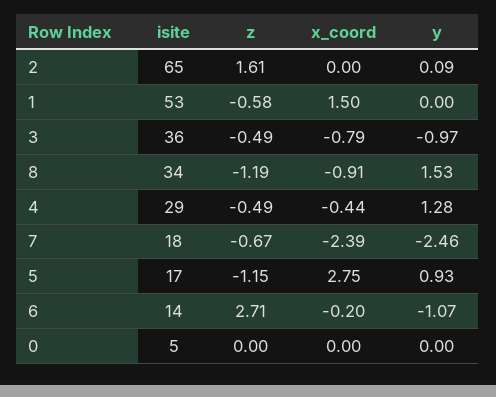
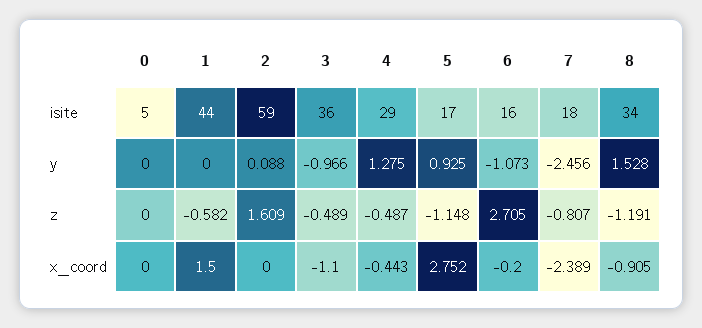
isite, 2: 65 -> 59
isite, 1: 53 -> 44
x_coord, 3: -0.79 -> -1.1
z, 7: -0.67 -> -0.807
isite, 6: 14 -> 16

